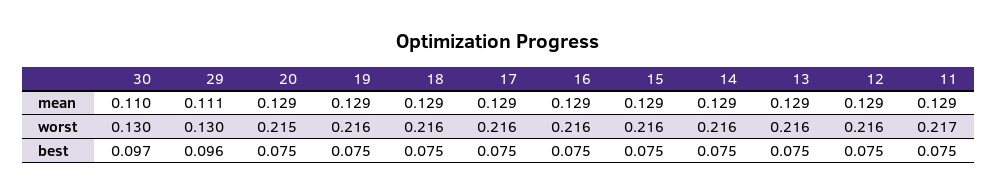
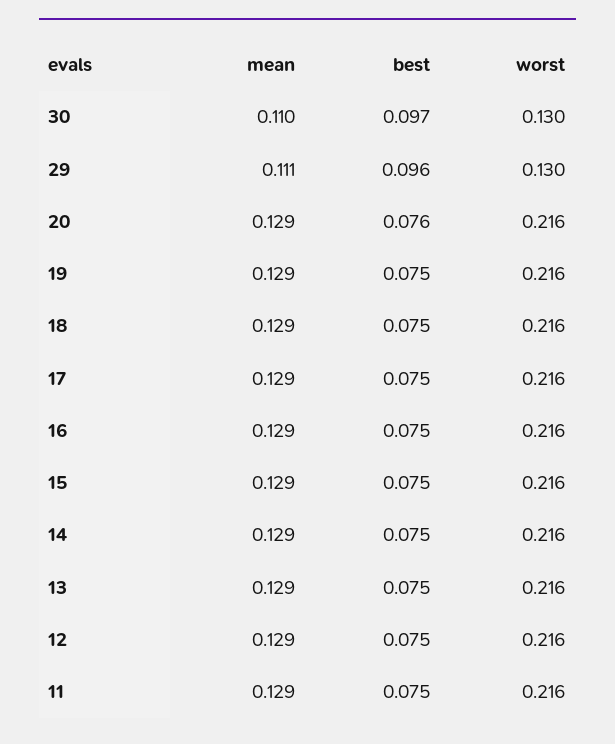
20, worst: 0.215 -> 0.216
11, worst: 0.217 -> 0.216
20, best: 0.075 -> 0.076

